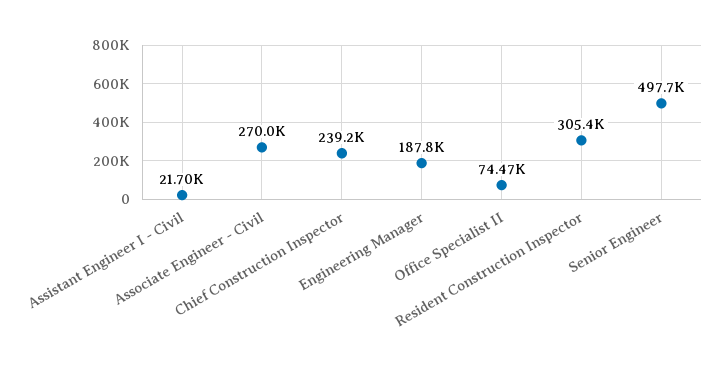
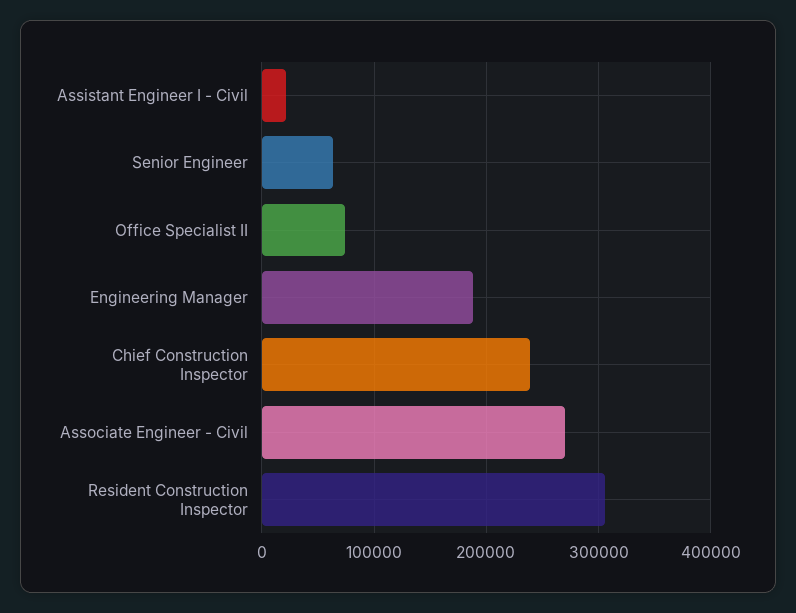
Senior Engineer: 497700 -> 60000

